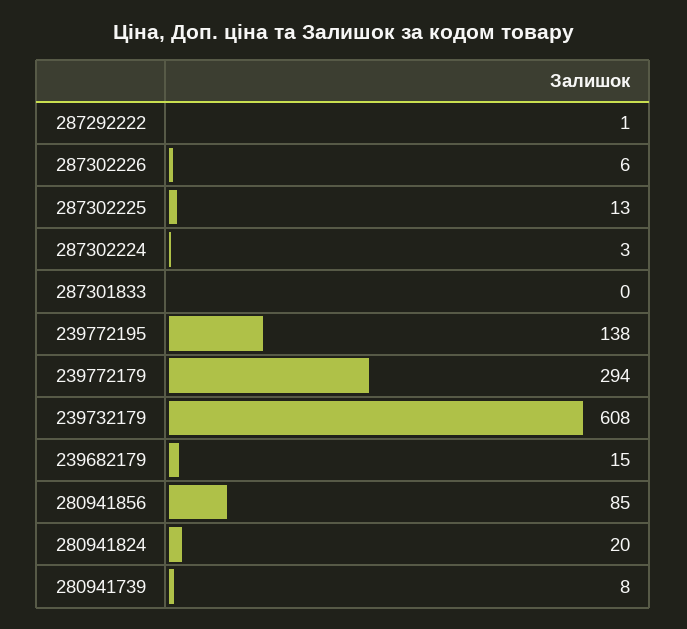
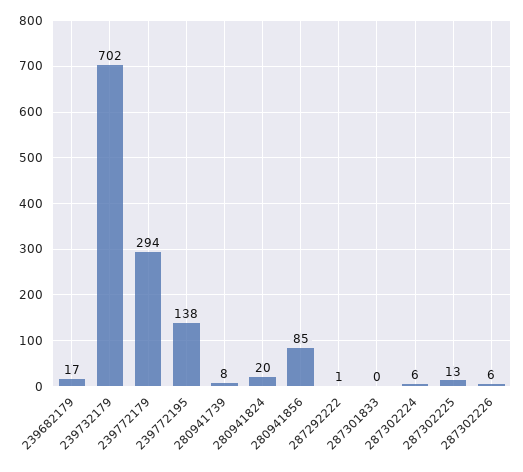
287302224: 3 -> 6
239732179: 608 -> 702
239682179: 15 -> 17

